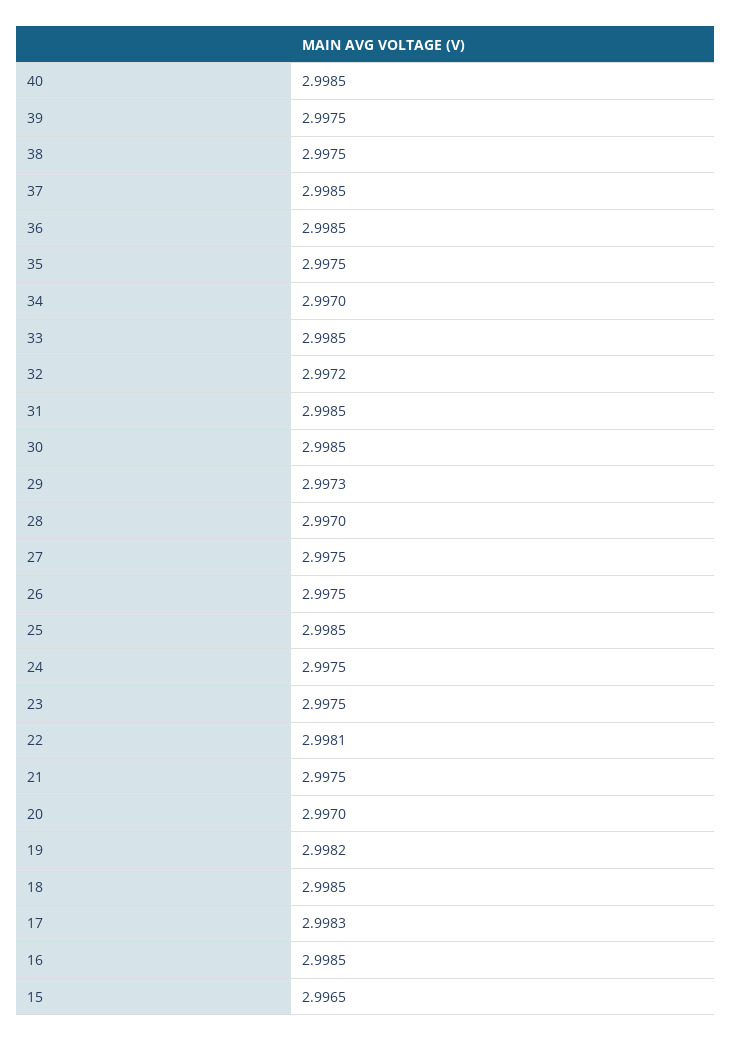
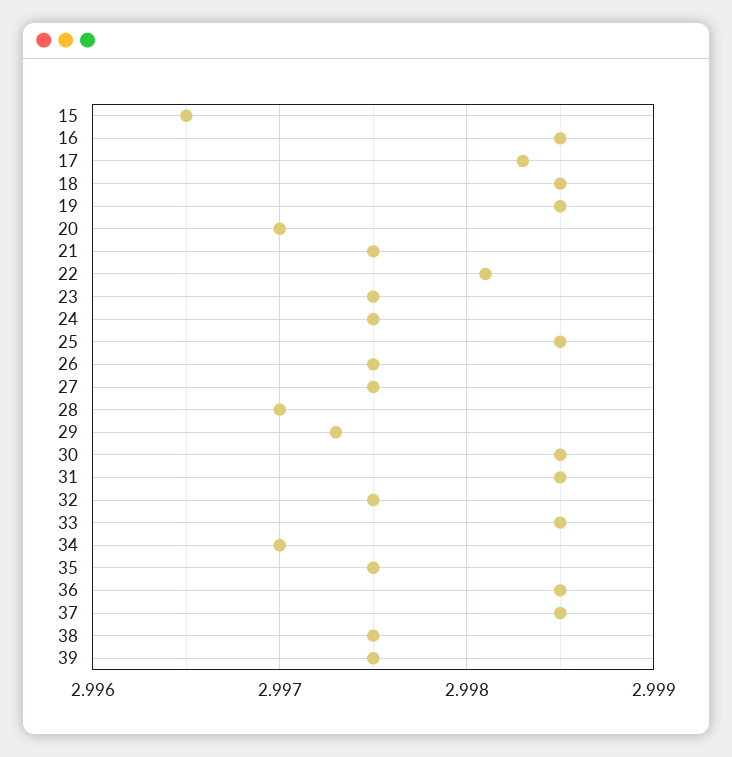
40: 2.9985 -> none
32: 2.9972 -> 2.9975
19: 2.9982 -> 2.9985

